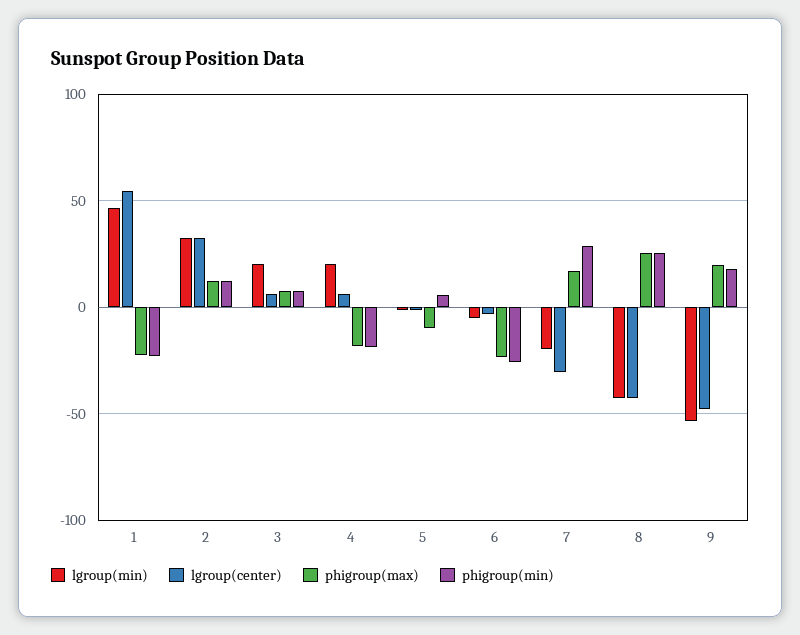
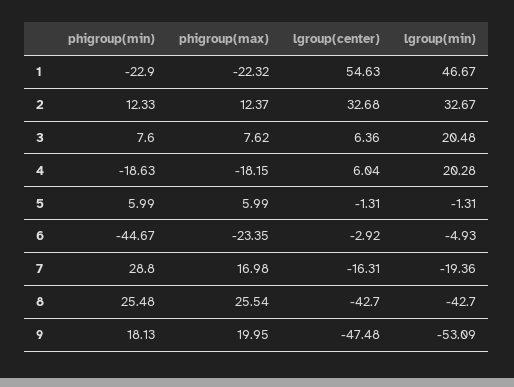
phigroup(max), 5: -10 -> 5.99
phigroup(min), 6: -25 -> -44.67
lgroup(center), 7: -30 -> -16.31

